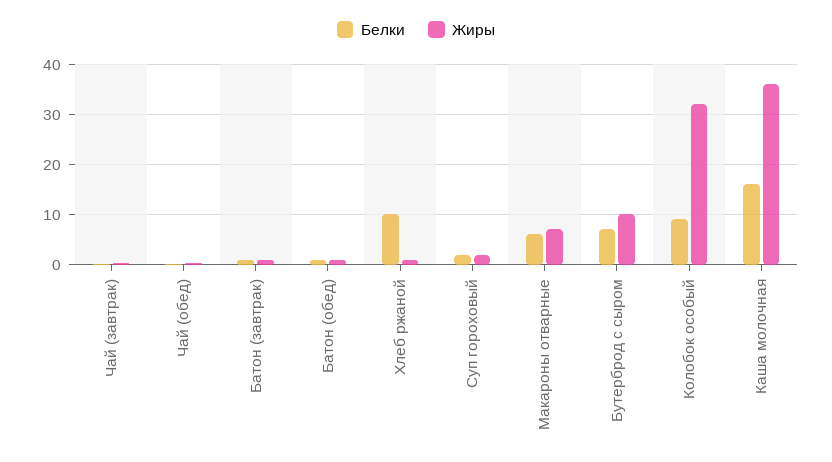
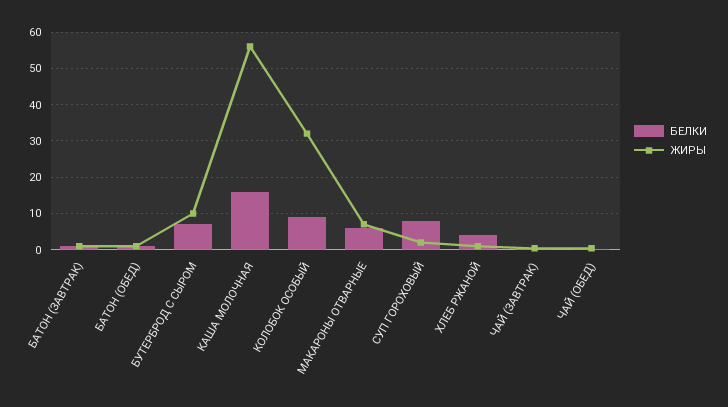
Белки, Хлеб ржаной: 10 -> 4
Белки, Суп гороховый: 2 -> 8
Жиры, Каша молочная: 36 -> 56

